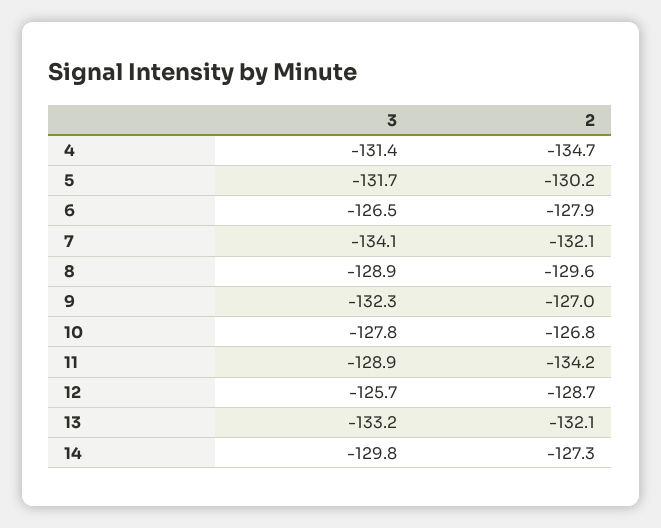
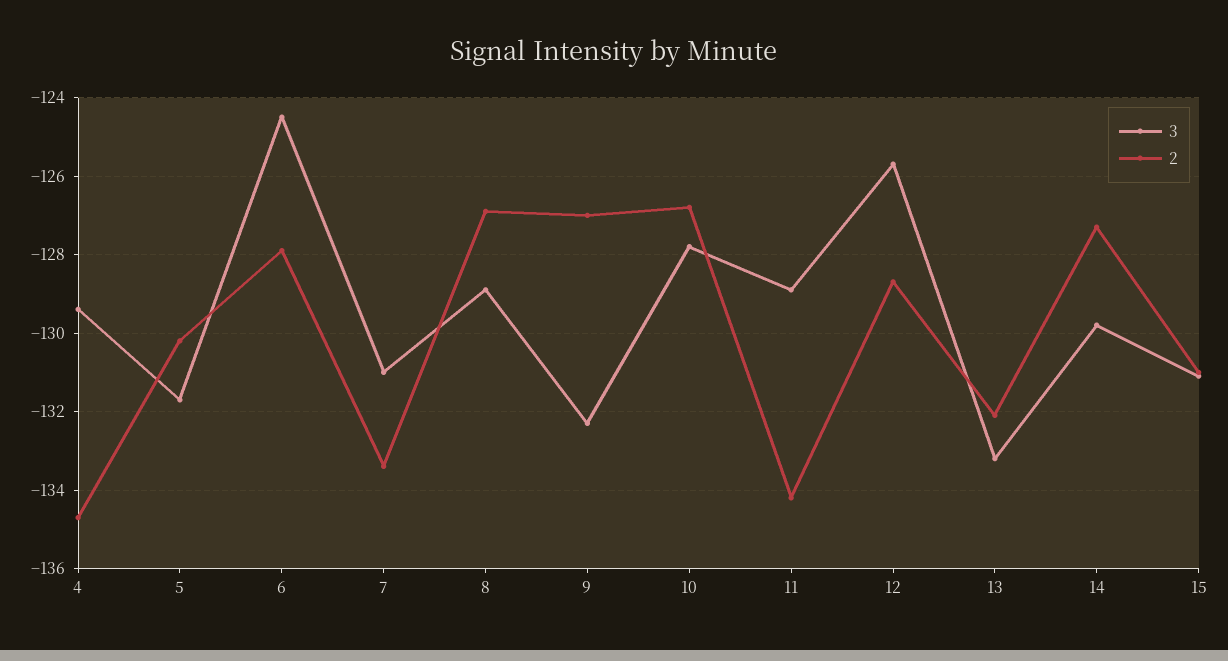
3, 4: -131.4 -> -129.5
3, 6: -126.5 -> -124.5
3, 7: -134.1 -> -131
2, 7: -132.1 -> -133.5
2, 8: -129.6 -> -127
3, 15: none -> -131
2, 15: none -> -131

